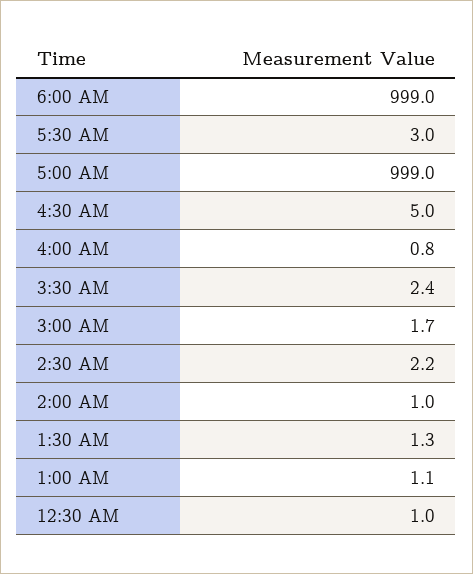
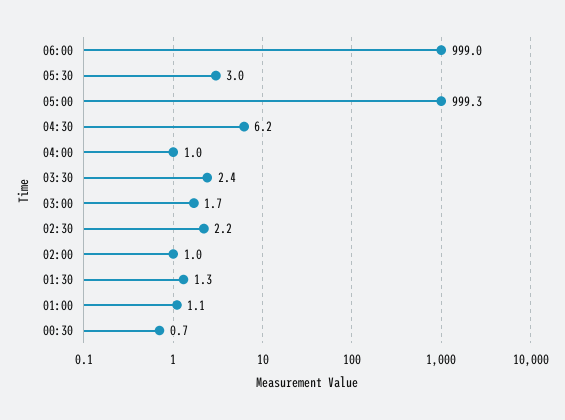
5:00 AM: 999 -> 999.3
4:30 AM: 5 -> 6.2
4:00 AM: 0.8 -> 1
12:30 AM: 1 -> 0.7

